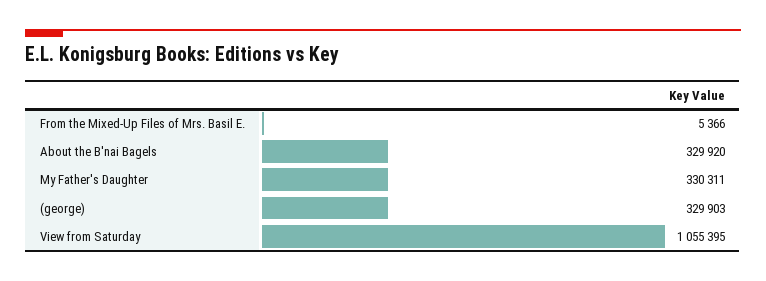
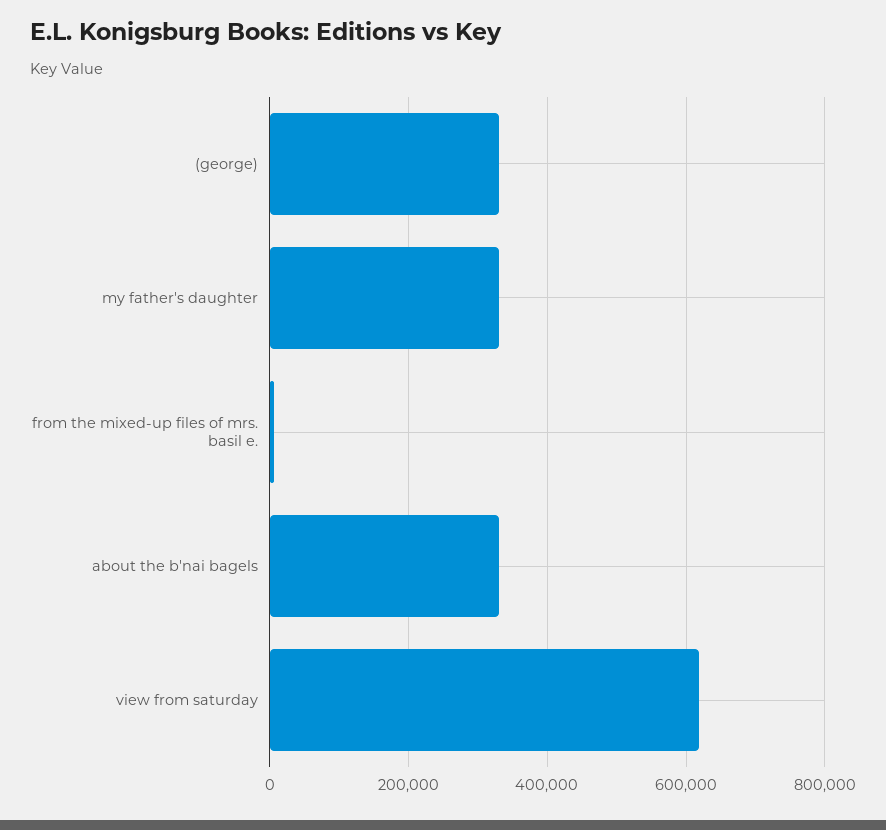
View from Saturday: 1055395 -> 620000

